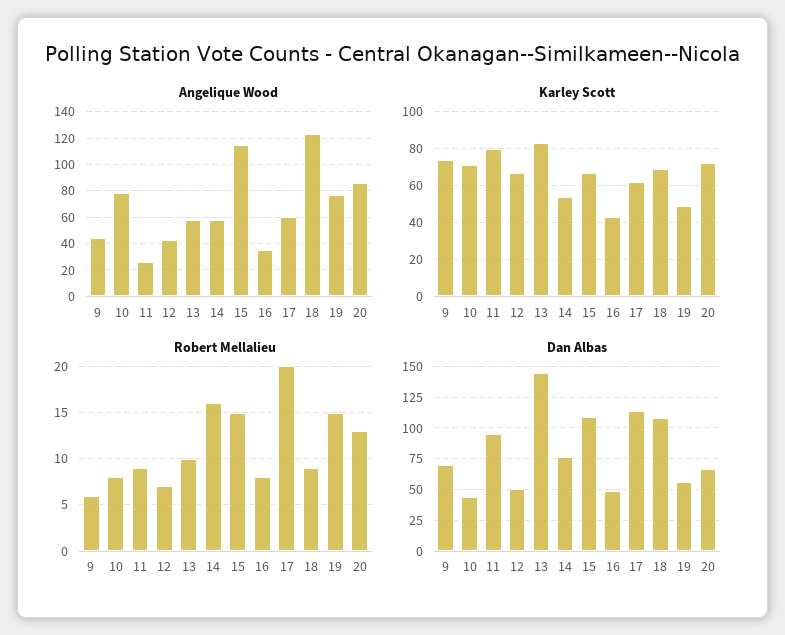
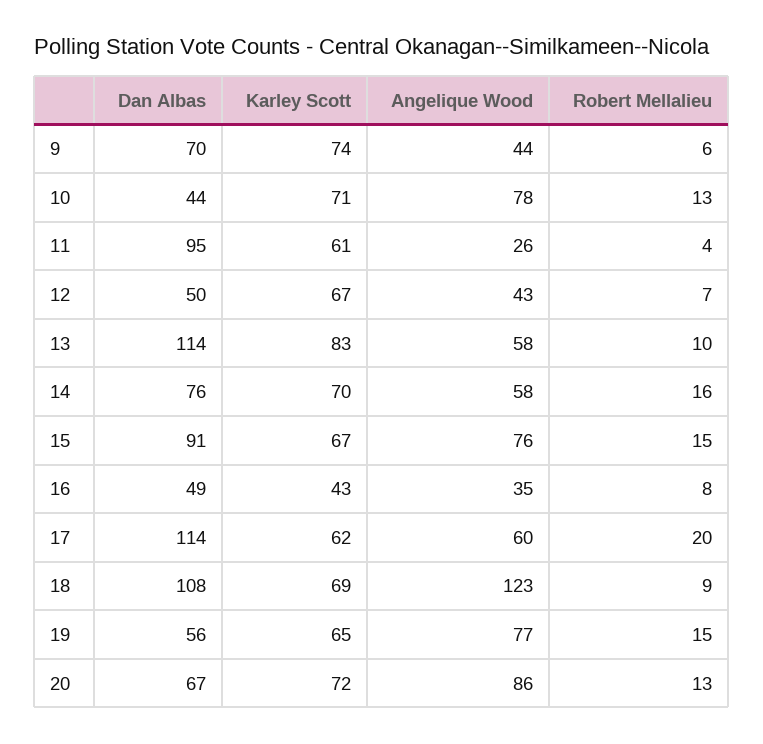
Angelique Wood, 15: 115 -> 76
Karley Scott, 11: 80 -> 61
Karley Scott, 14: 55 -> 70
Karley Scott, 19: 50 -> 65
Robert Mellalieu, 10: 8 -> 13
Robert Mellalieu, 11: 9 -> 4
Dan Albas, 13: 145 -> 114
Dan Albas, 15: 110 -> 91

